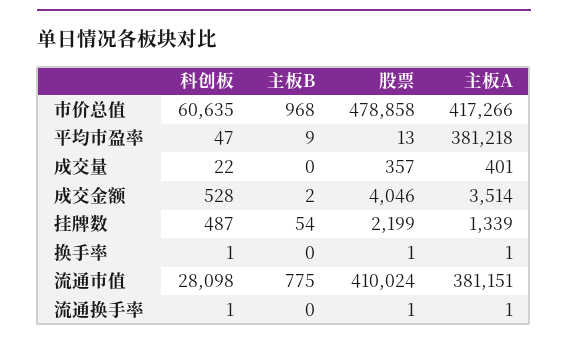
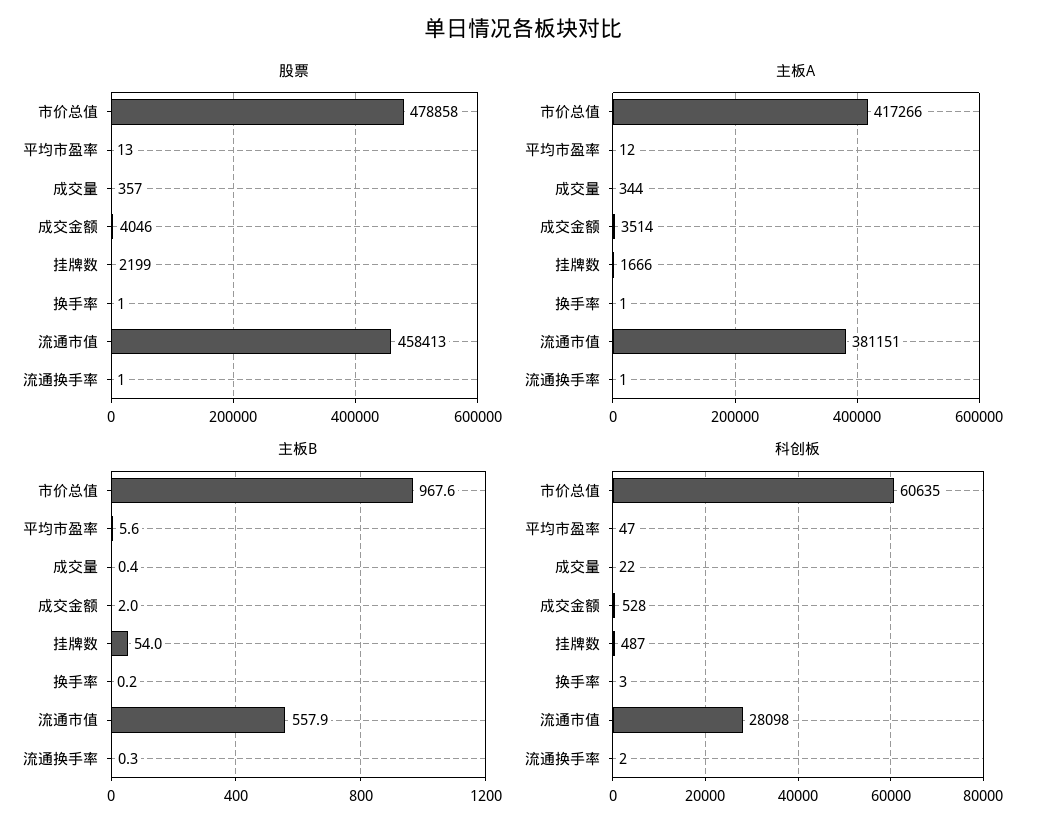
主板B, 平均市盈率: 9 -> 5.6
主板A, 平均市盈率: 381218 -> 12
主板A, 成交量: 401 -> 344
主板A, 挂牌数: 1339 -> 1666
科创板, 换手率: 1 -> 3
主板B, 流通市值: 775 -> 557.9
股票, 流通市值: 410024 -> 458413
科创板, 流通换手率: 1 -> 2

